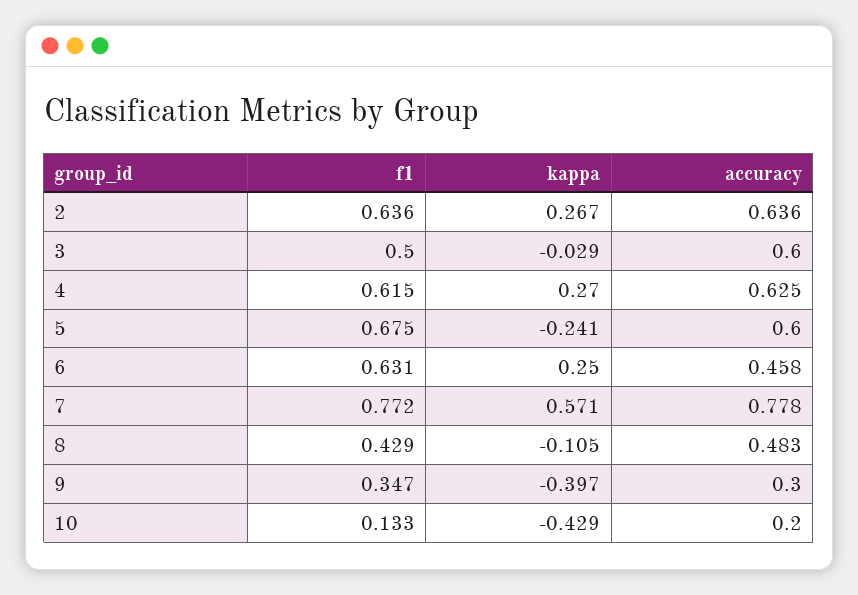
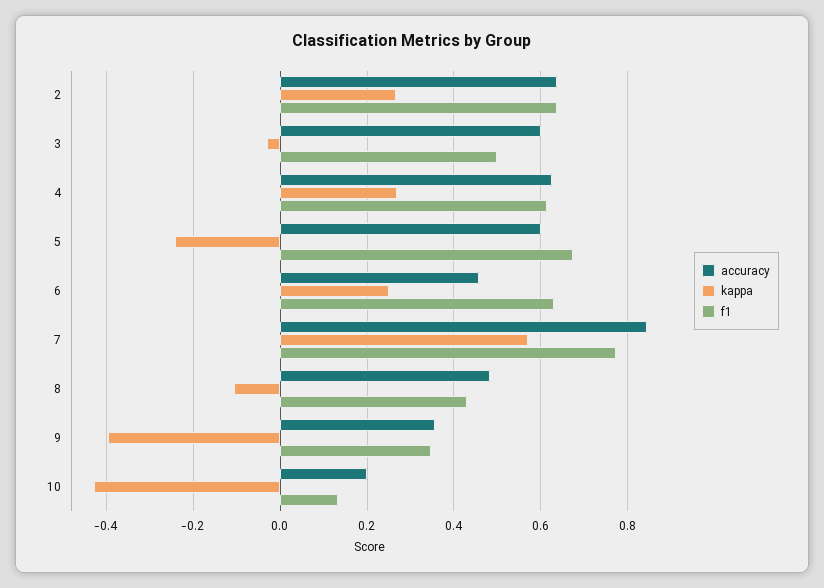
accuracy, 7: 0.778 -> 0.84
accuracy, 9: 0.3 -> 0.36

